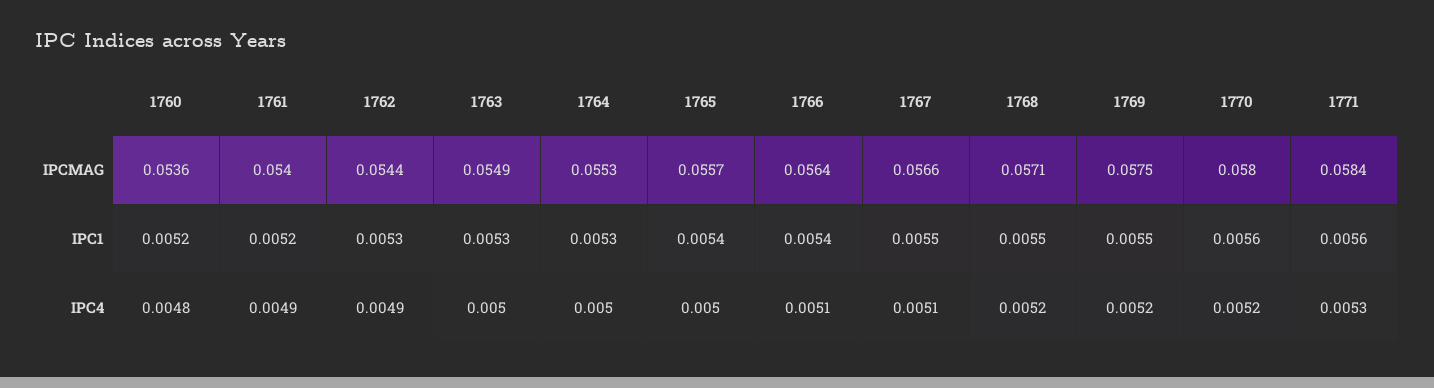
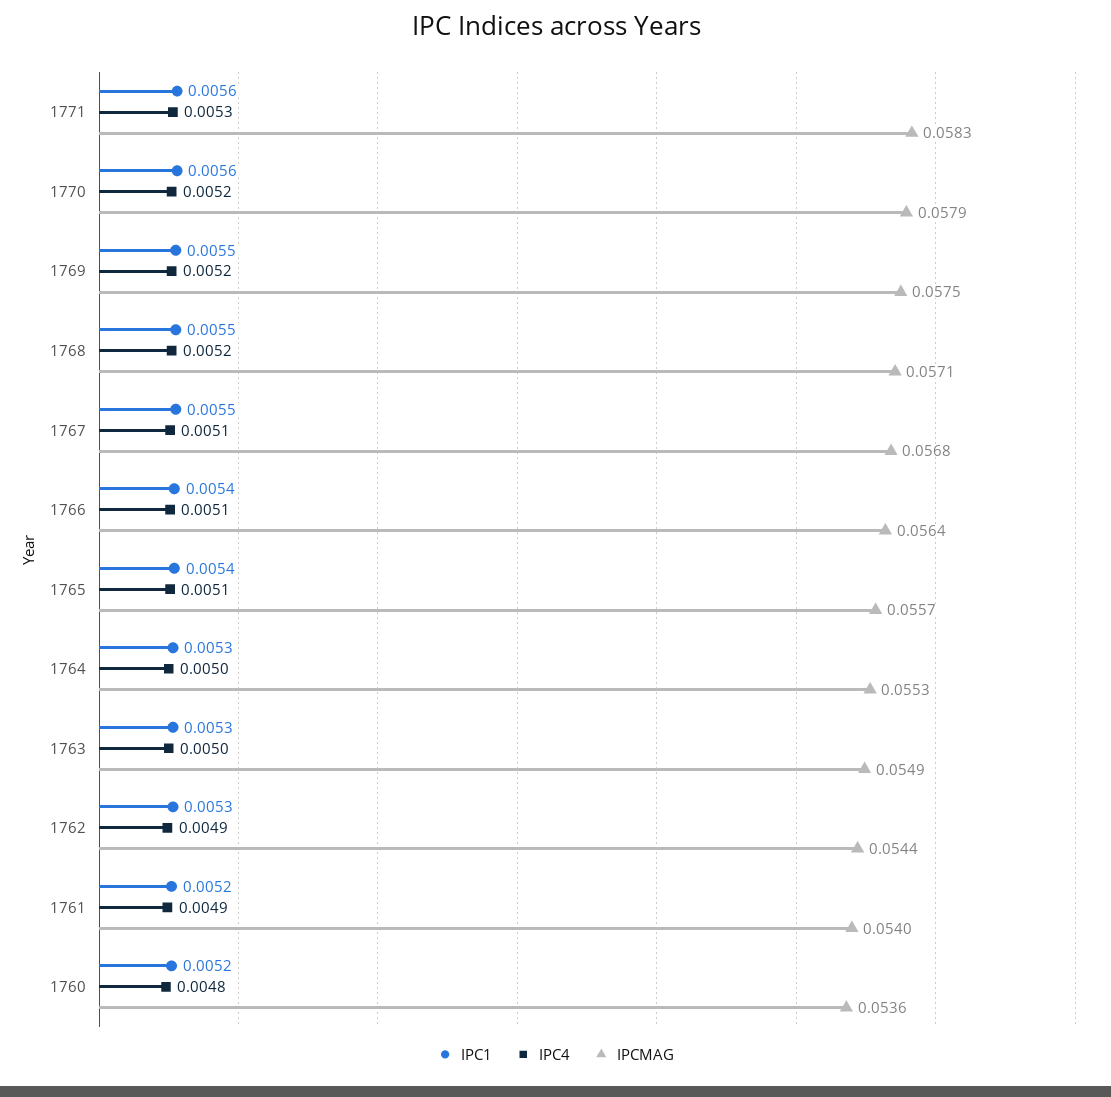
IPCMAG, 1767: 0.0566 -> 0.0568
IPCMAG, 1770: 0.058 -> 0.0579
IPCMAG, 1771: 0.0584 -> 0.0583
IPC4, 1765: 0.005 -> 0.0051

